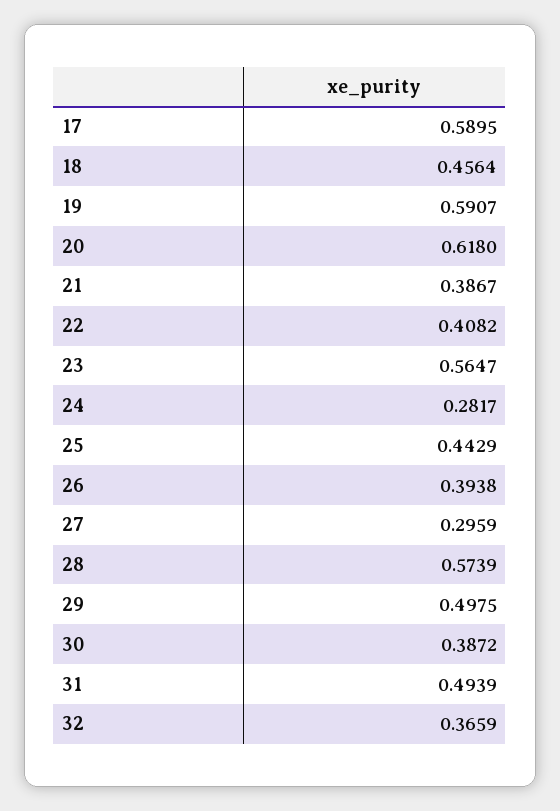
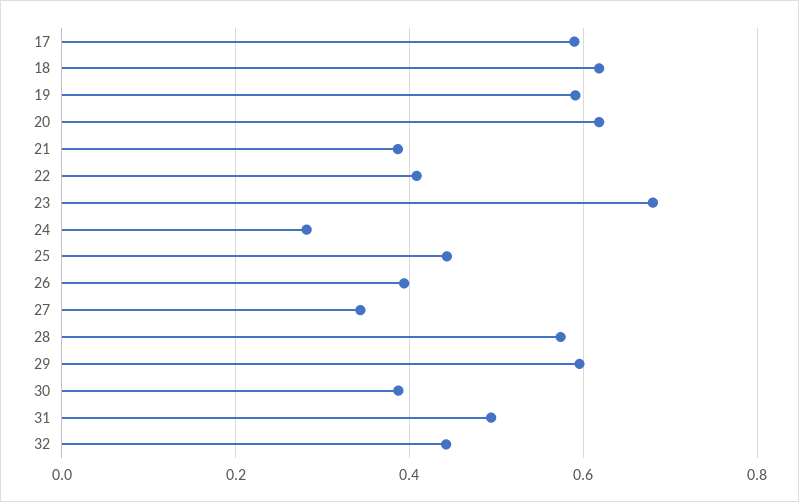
18: 0.4564 -> 0.62
23: 0.5647 -> 0.68
27: 0.2959 -> 0.34
29: 0.4975 -> 0.6
32: 0.3659 -> 0.44

